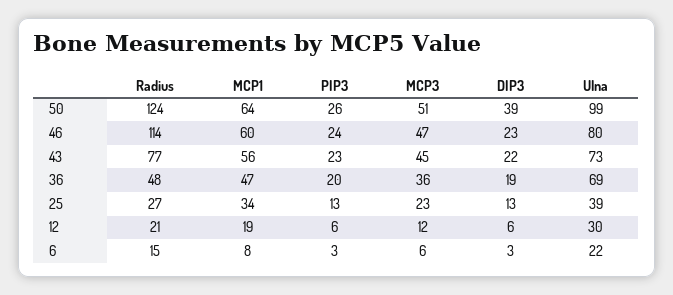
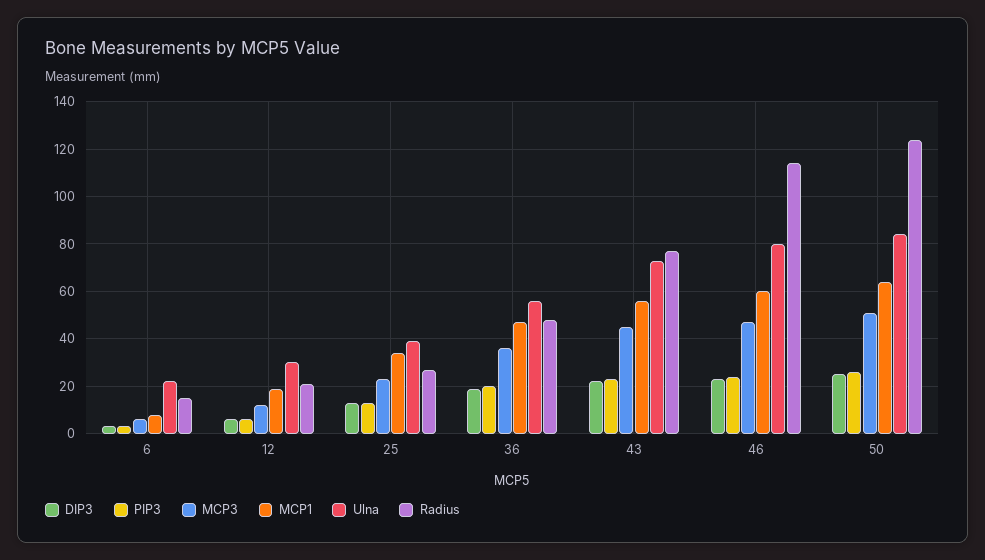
DIP3, 50: 39 -> 25
Ulna, 50: 99 -> 85
Ulna, 36: 69 -> 55

